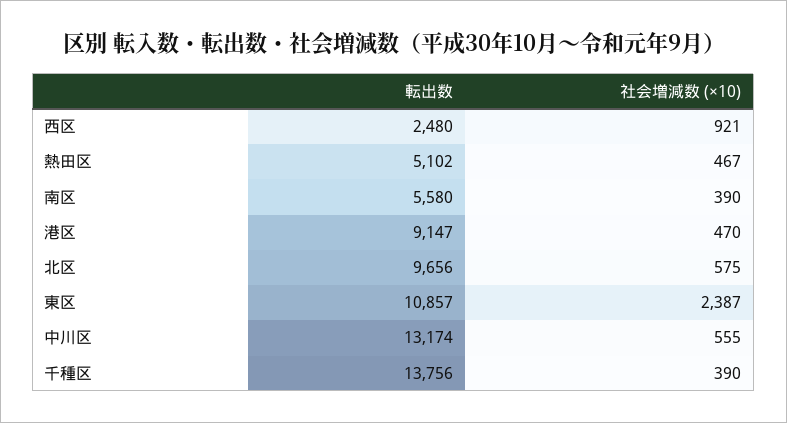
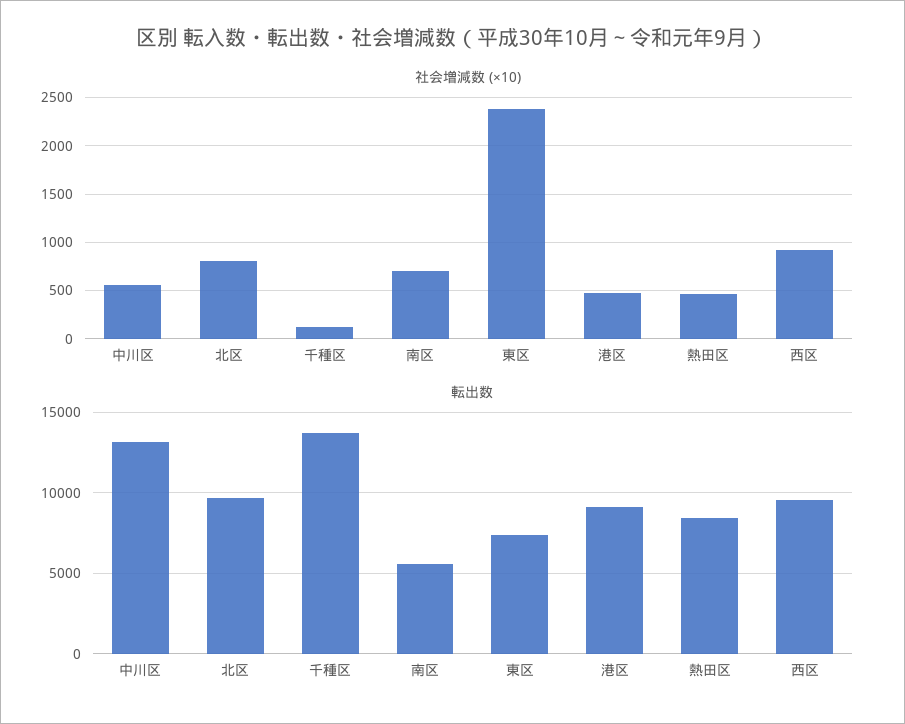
転出数, 西区: 2480 -> 9500
転出数, 熱田区: 5102 -> 8500
社会増減数 (×10), 南区: 390 -> 700
社会増減数 (×10), 北区: 575 -> 800
転出数, 東区: 10857 -> 7500
社会増減数 (×10), 千種区: 390 -> 100

